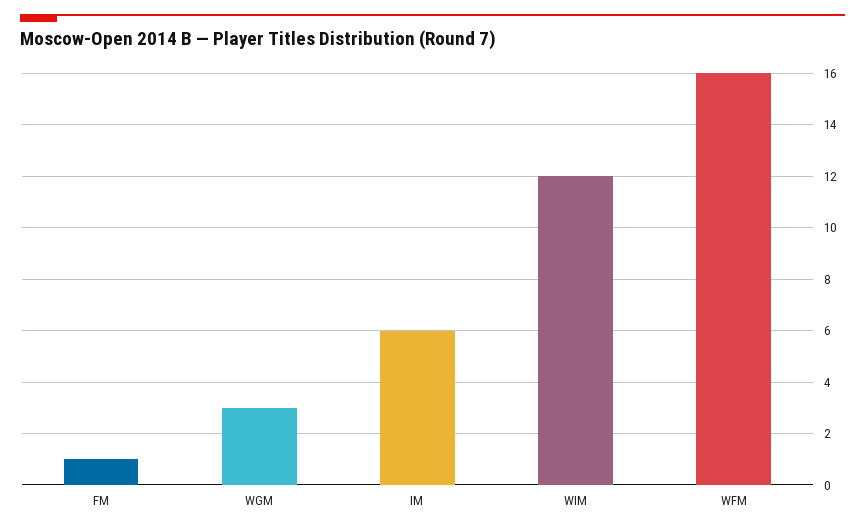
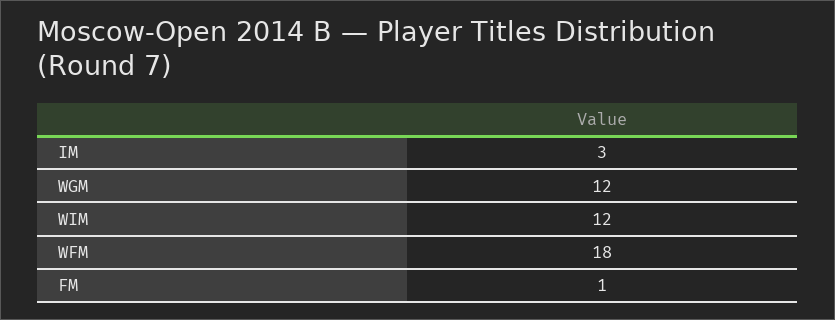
WGM: 3 -> 12
IM: 6 -> 3
WFM: 16 -> 18

